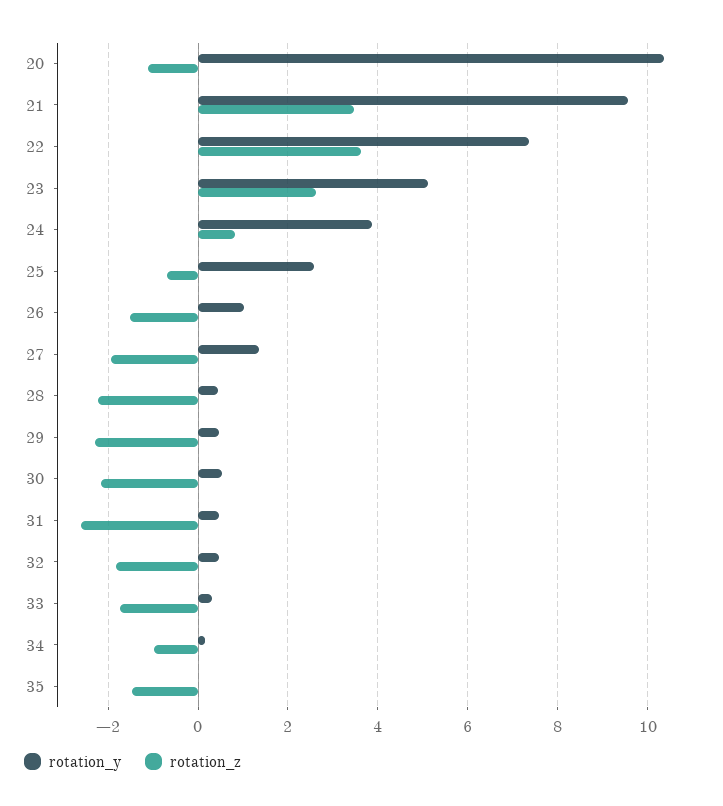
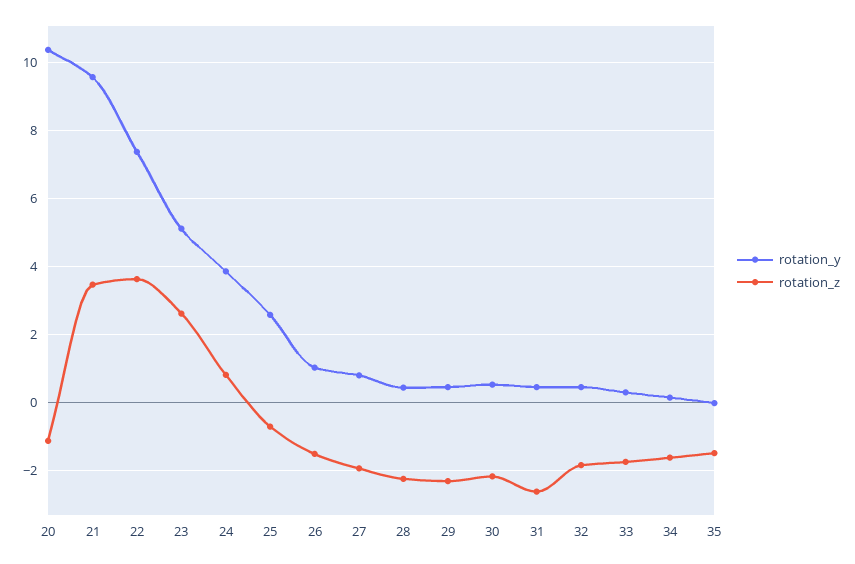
rotation_y, 27: 1.4 -> 0.8
rotation_z, 34: -1 -> -1.6

